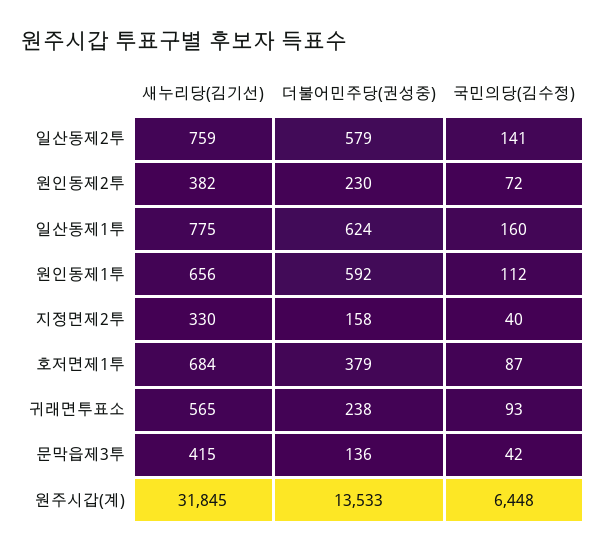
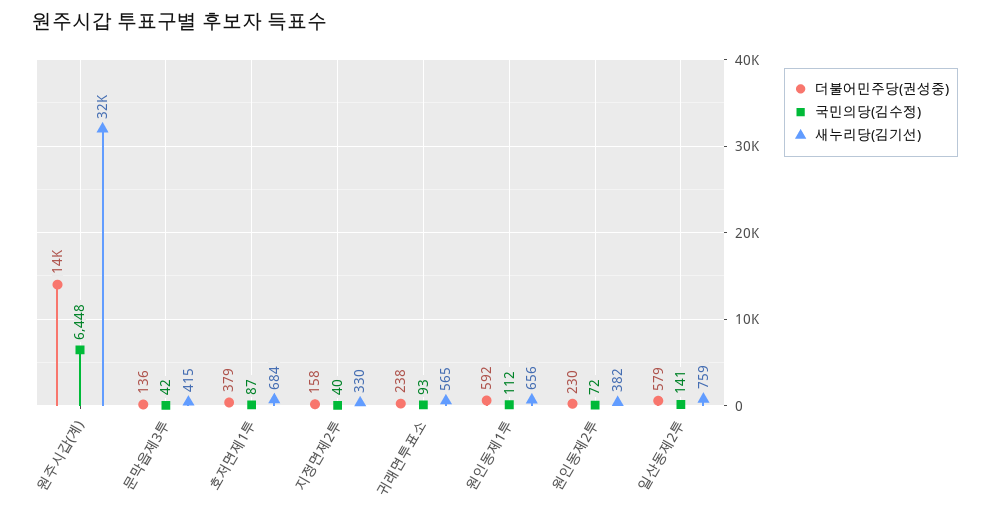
새누리당(김기선), 일산동제1투: 775 -> none
더불어민주당(권성중), 일산동제1투: 624 -> none
국민의당(김수정), 일산동제1투: 160 -> none

